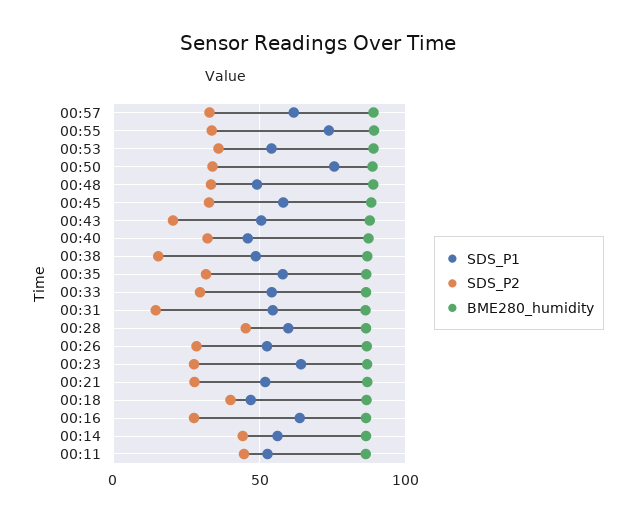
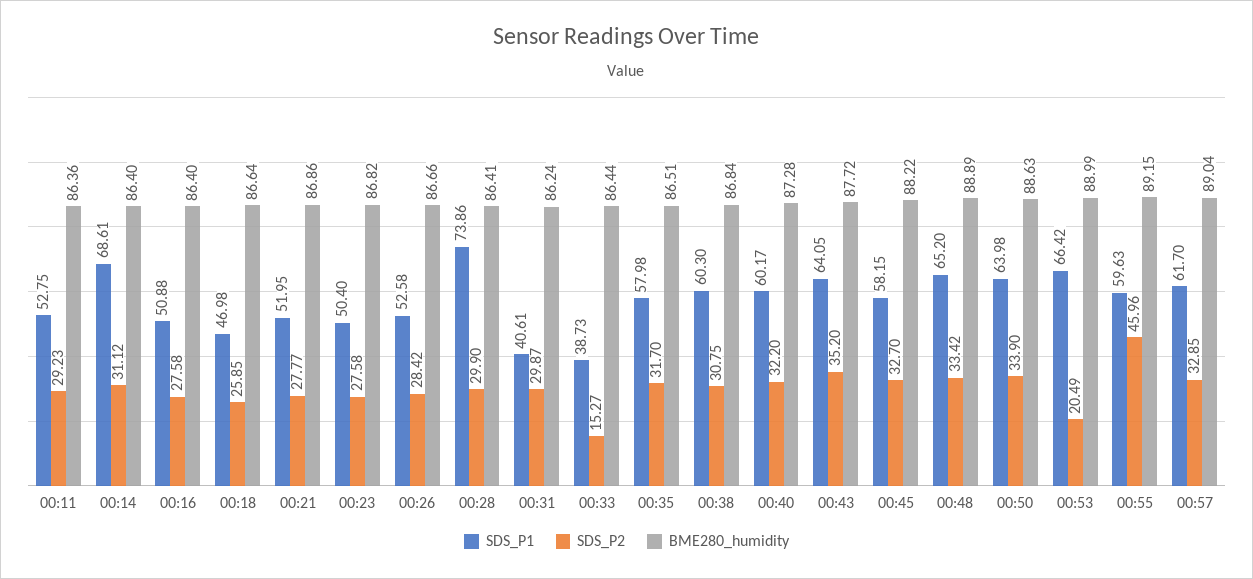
SDS_P1, 00:55: 75 -> 59.63
SDS_P2, 00:55: 35 -> 45.96
SDS_P1, 00:53: 55 -> 66.42
SDS_P2, 00:53: 35 -> 20.49
SDS_P1, 00:50: 75 -> 63.98
SDS_P1, 00:48: 50 -> 65.2
SDS_P1, 00:43: 50 -> 64.05
SDS_P2, 00:43: 20 -> 35.2
SDS_P1, 00:40: 45 -> 60.17
SDS_P1, 00:38: 50 -> 60.3
SDS_P2, 00:38: 15 -> 30.75
SDS_P1, 00:33: 55 -> 38.73
SDS_P2, 00:33: 30 -> 15.27
SDS_P1, 00:31: 55 -> 40.61
SDS_P2, 00:31: 15 -> 29.87
SDS_P1, 00:28: 60 -> 73.86
SDS_P2, 00:28: 45 -> 29.9
SDS_P1, 00:23: 65 -> 50.4
SDS_P2, 00:18: 40 -> 25.85
SDS_P1, 00:16: 65 -> 50.88
SDS_P1, 00:14: 55 -> 68.61
SDS_P2, 00:14: 45 -> 31.12
SDS_P2, 00:11: 45 -> 29.23

